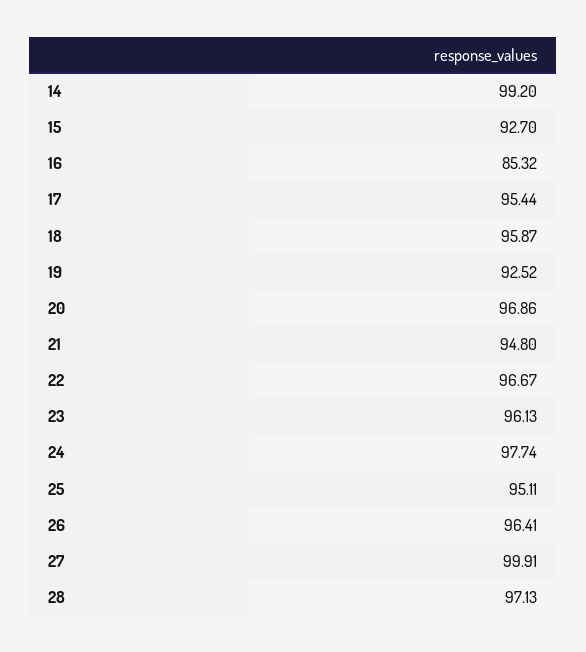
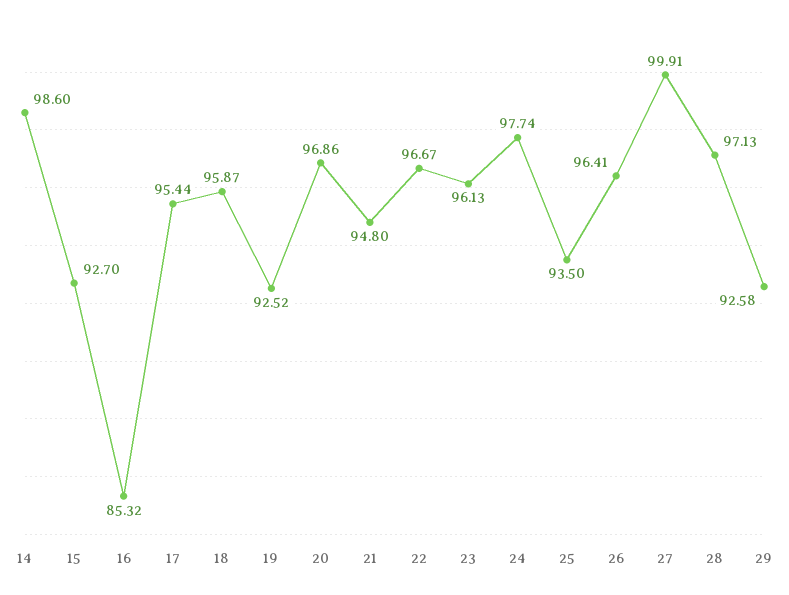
14: 99.2 -> 98.6
25: 95.11 -> 93.5
29: none -> 92.58

